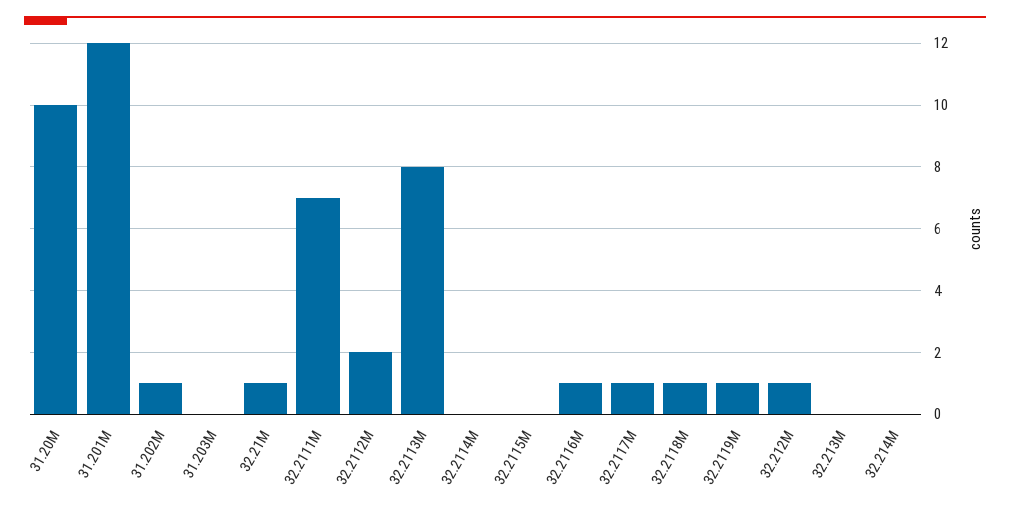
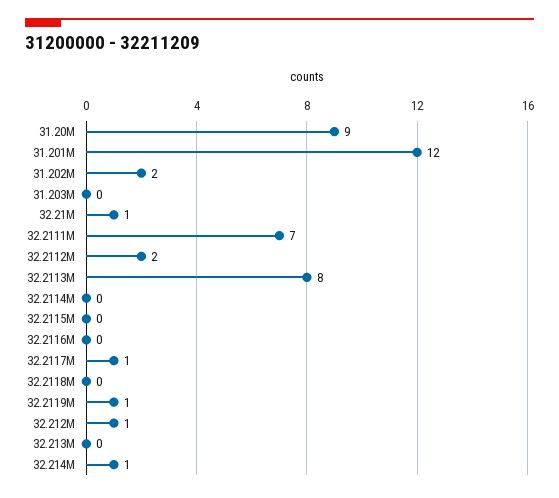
31.20M: 10 -> 9
31.202M: 1 -> 2
32.2116M: 1 -> 0
32.2118M: 1 -> 0
32.214M: 0 -> 1

